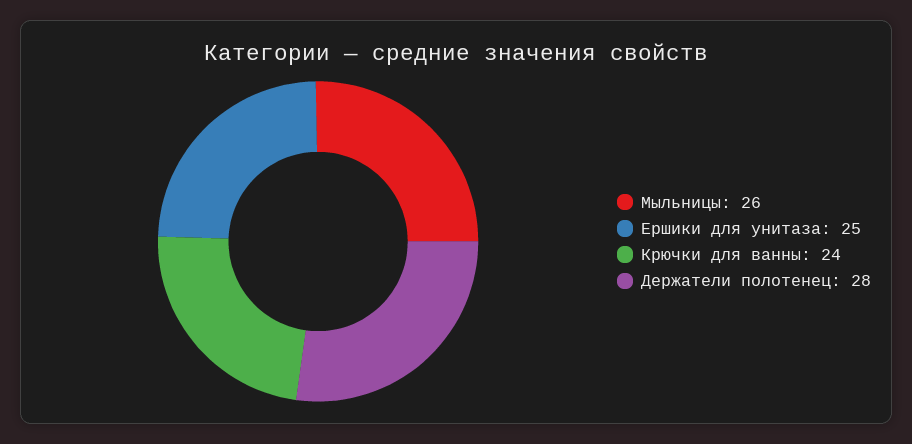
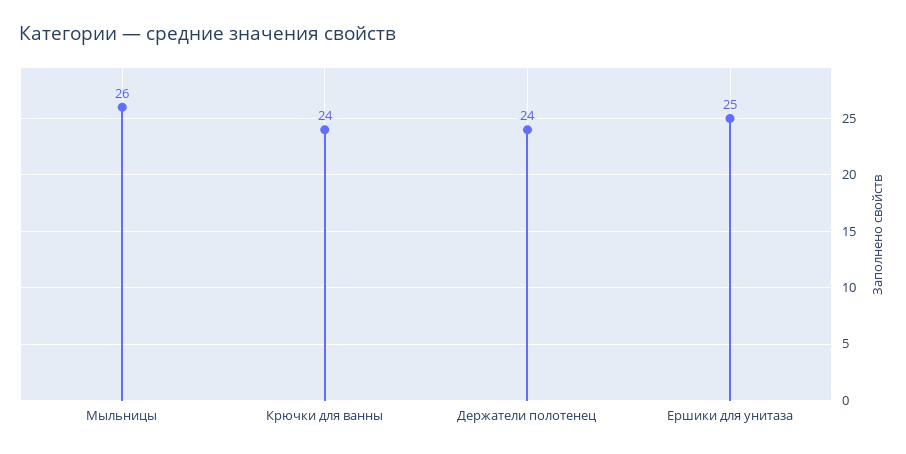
Держатели полотенец: 28 -> 24

